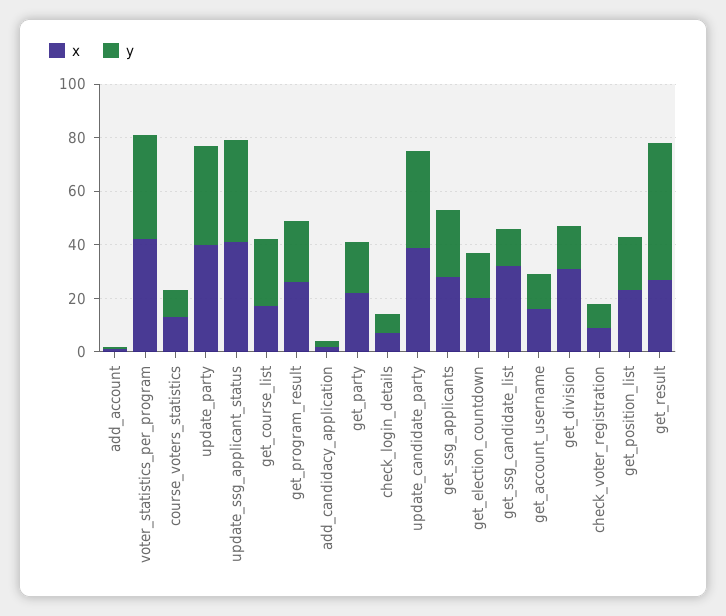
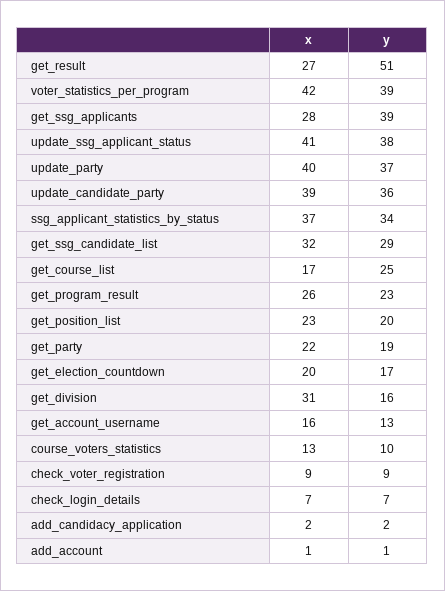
y, get_ssg_applicants: 25 -> 39
y, get_ssg_candidate_list: 15 -> 29
x, ssg_applicant_statistics_by_status: none -> 37
y, ssg_applicant_statistics_by_status: none -> 34

